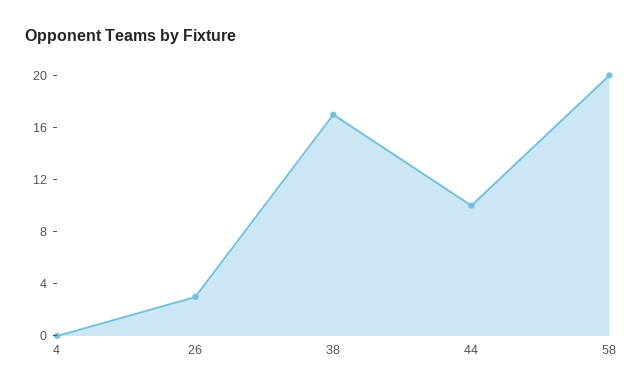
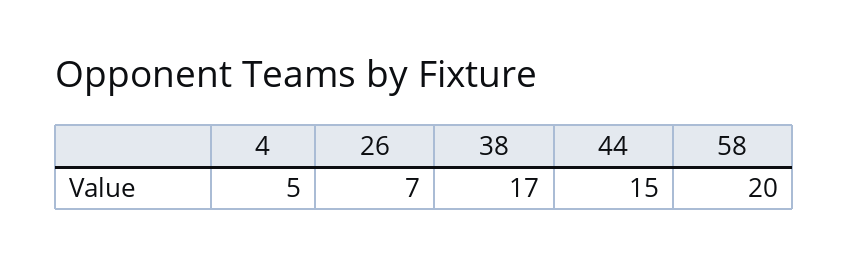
4: 0 -> 5
26: 3 -> 7
44: 10 -> 15

